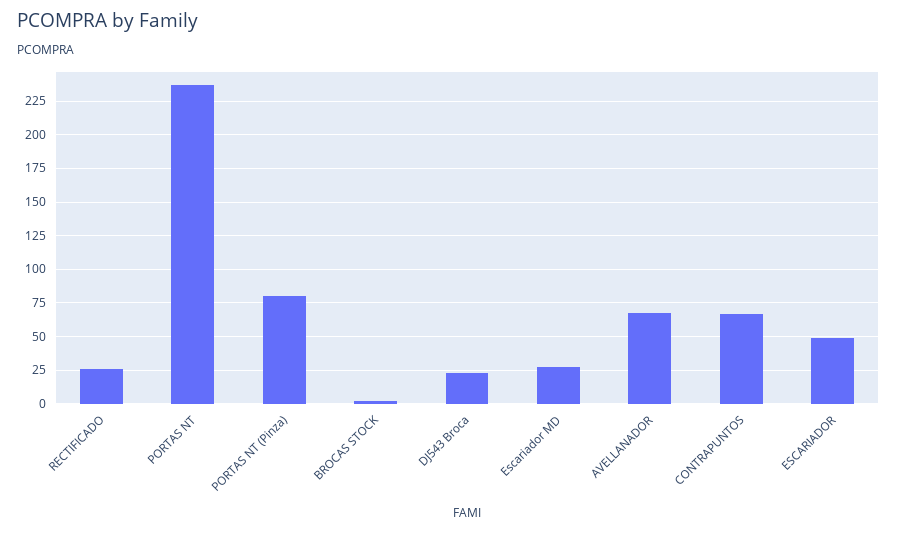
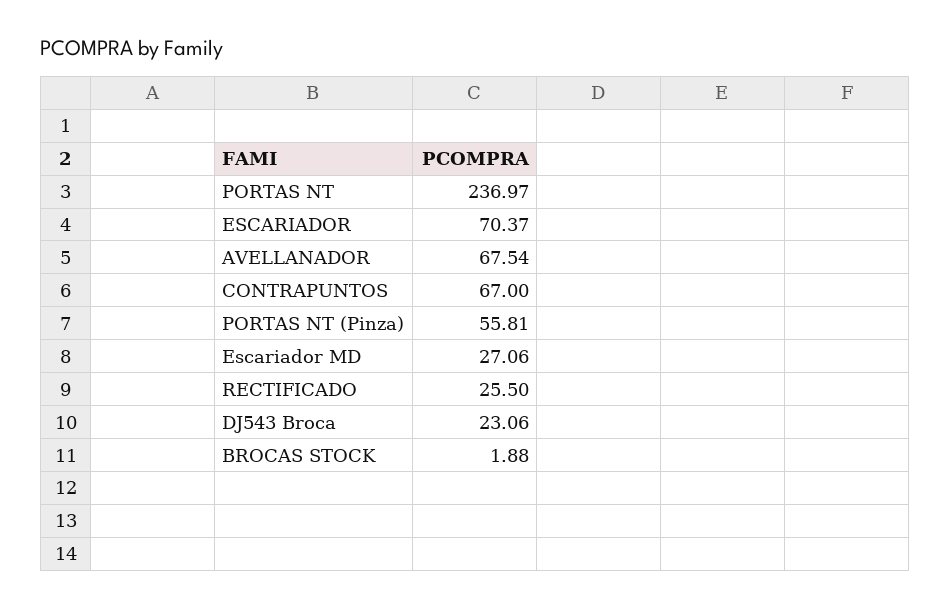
PORTAS NT (Pinza): 80 -> 55.81
ESCARIADOR: 50 -> 70.37

